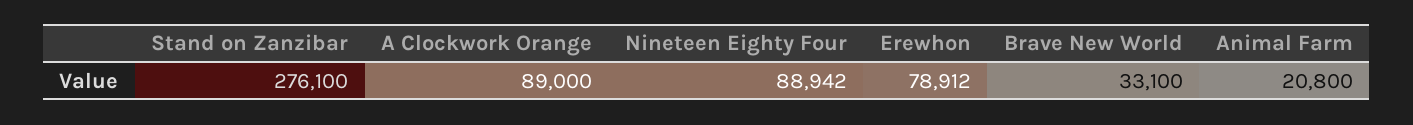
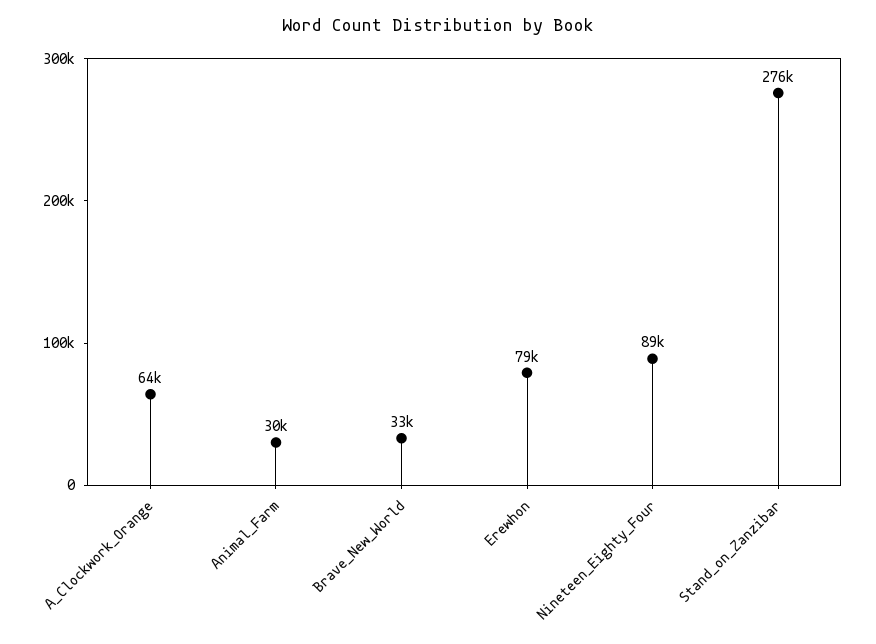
A Clockwork Orange: 89000 -> 64000
Animal Farm: 20800 -> 30000

